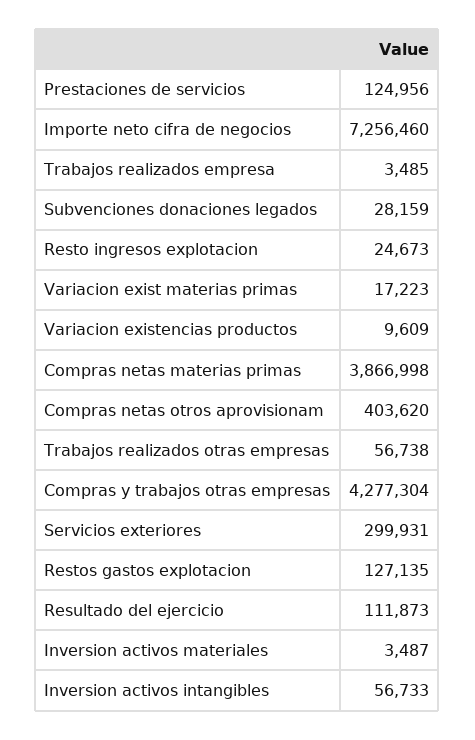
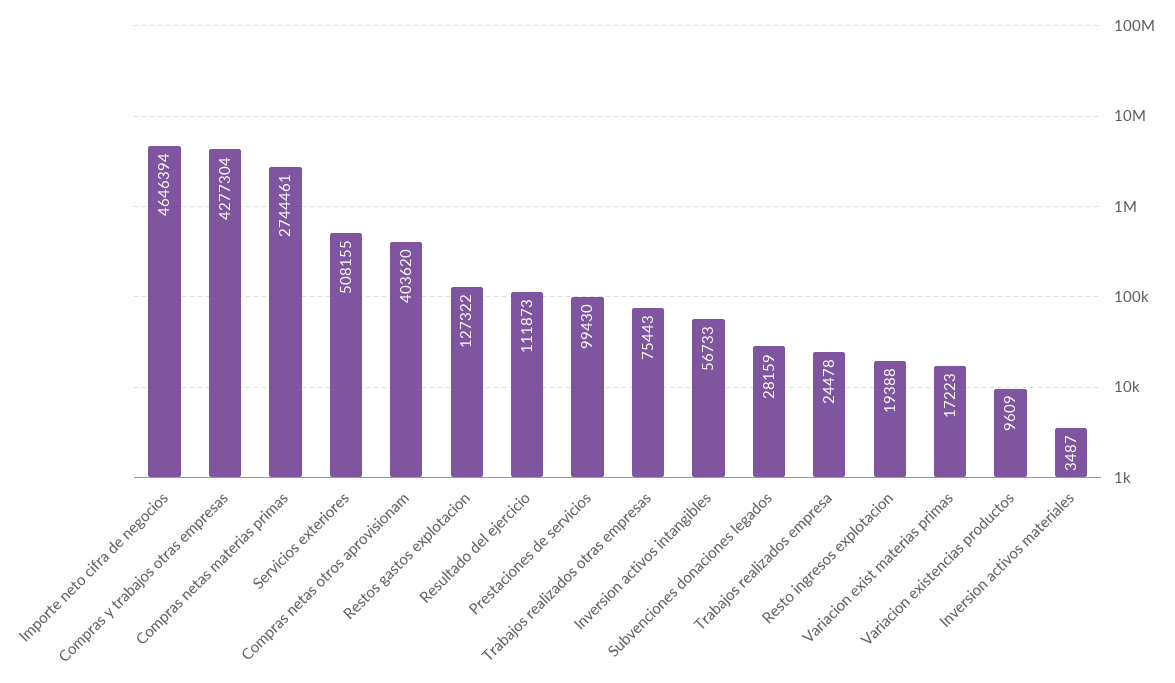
Prestaciones de servicios: 124956 -> 99430
Importe neto cifra de negocios: 7256460 -> 4646394
Trabajos realizados empresa: 3485 -> 24478
Resto ingresos explotacion: 24673 -> 19388
Compras netas materias primas: 3866998 -> 2744461
Trabajos realizados otras empresas: 56738 -> 75443
Servicios exteriores: 299931 -> 508155
Restos gastos explotacion: 127135 -> 127322

